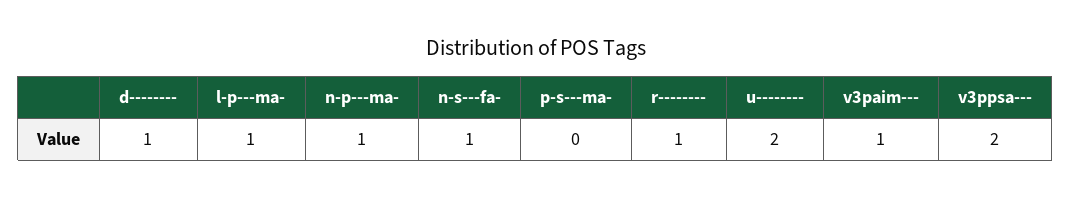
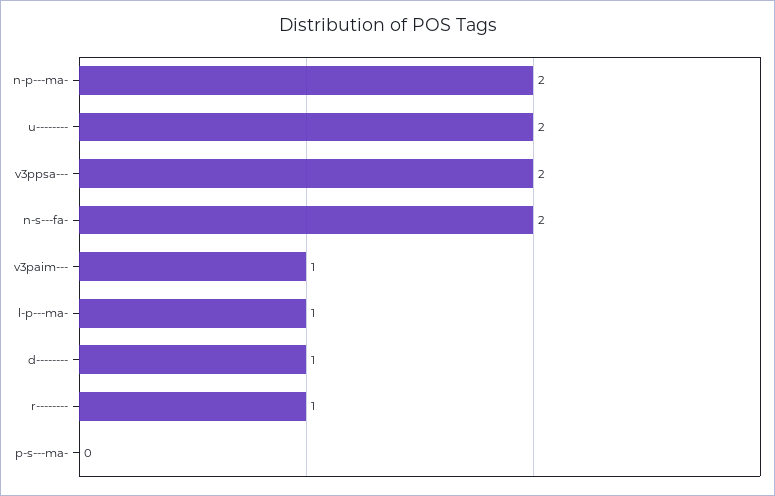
n-p---ma-: 1 -> 2
n-s---fa-: 1 -> 2

